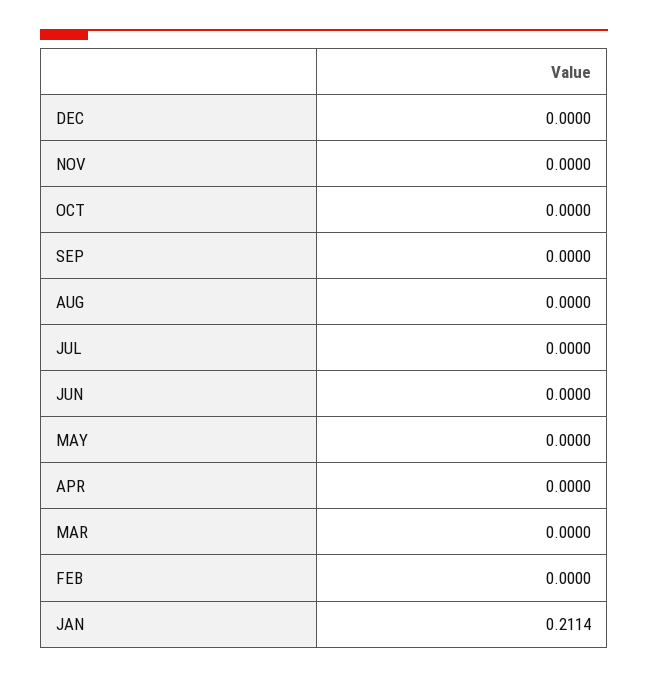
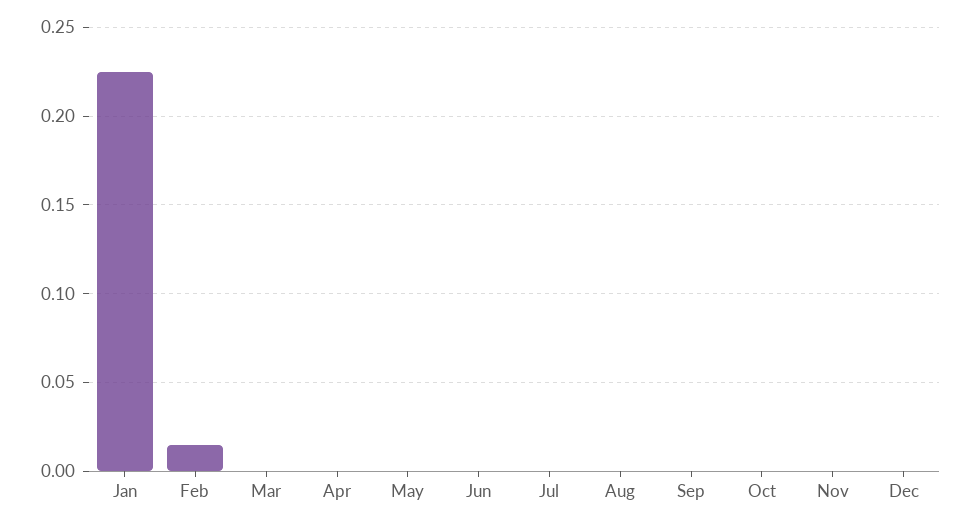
FEB: 0 -> 0.015
JAN: 0.2114 -> 0.225

